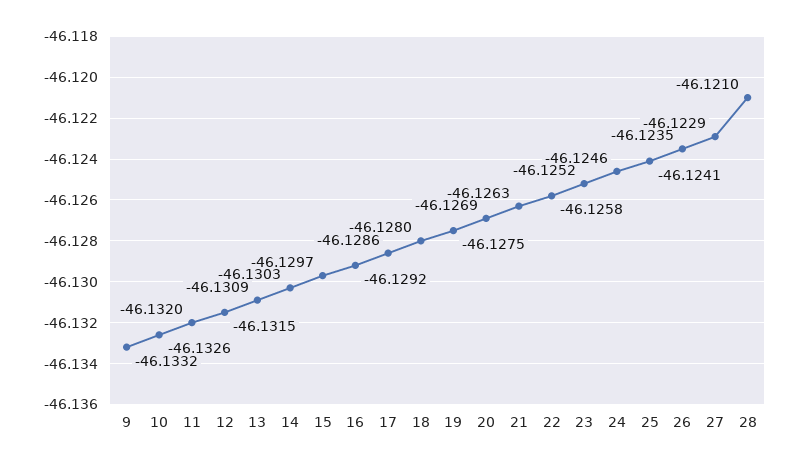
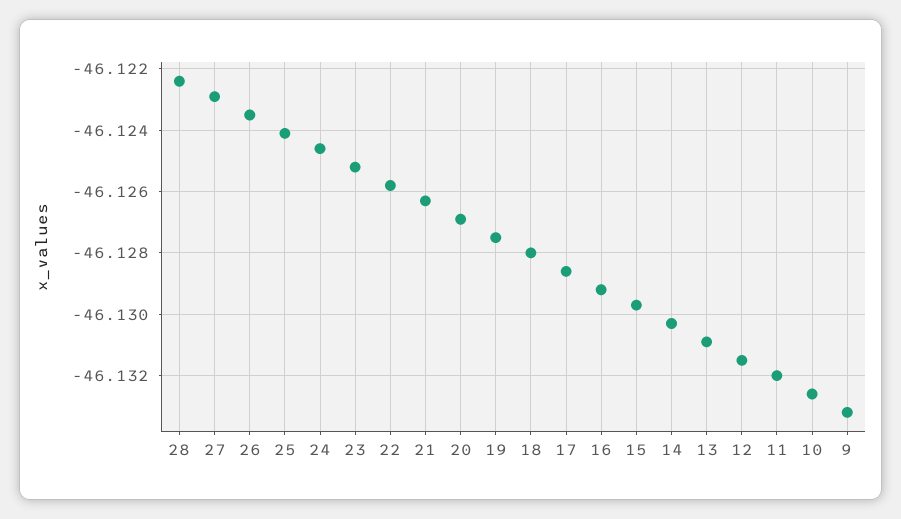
28: -46.121 -> -46.1225

